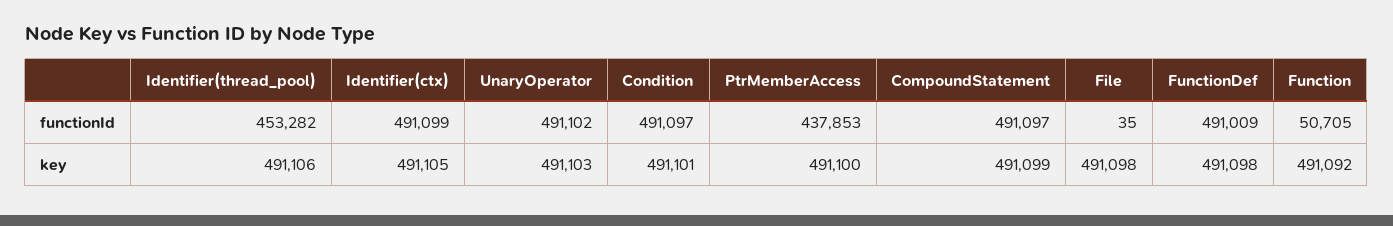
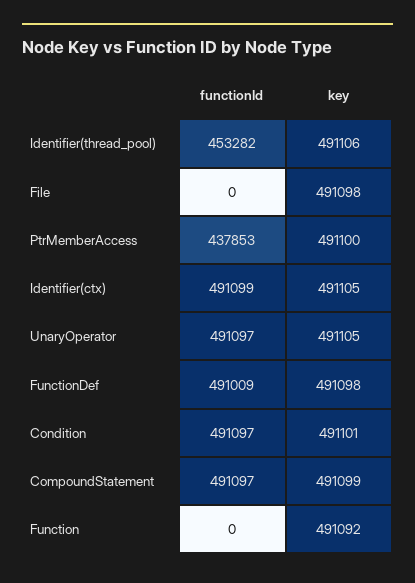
UnaryOperator, functionId: 491102 -> 491097
File, functionId: 35 -> 0
Function, functionId: 50705 -> 0
UnaryOperator, key: 491103 -> 491105

